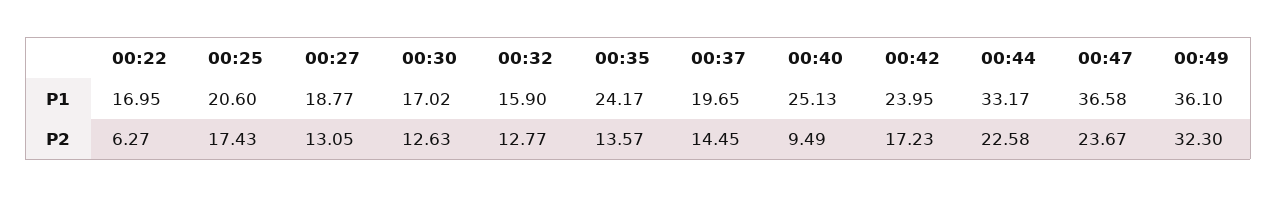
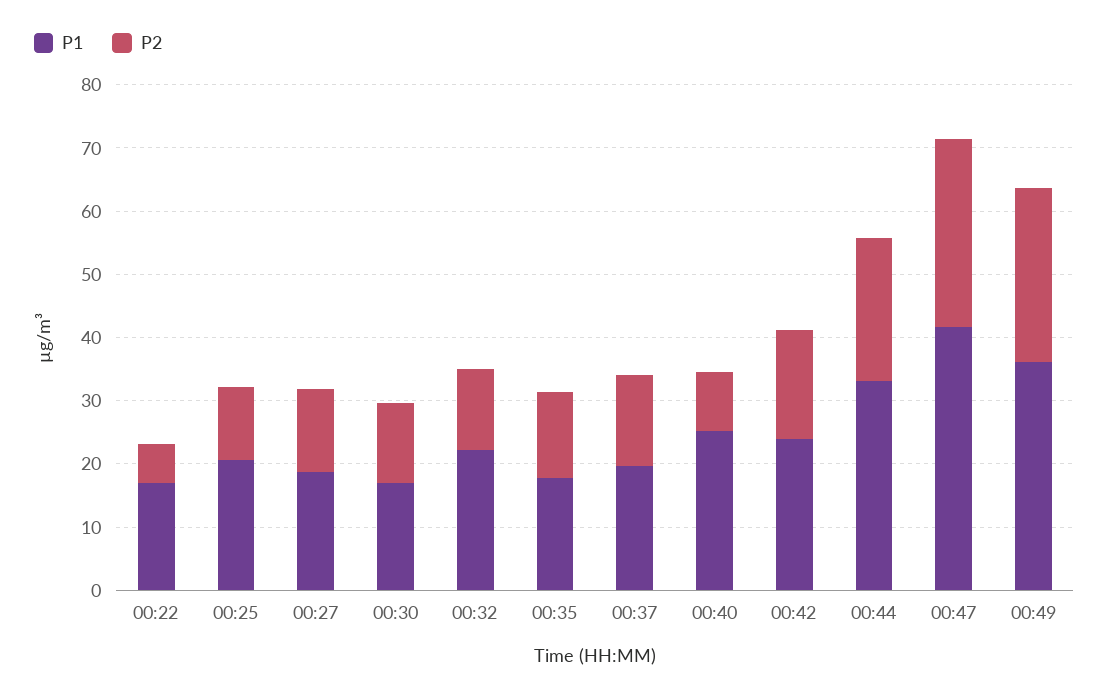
P1, 00:32: 15.9 -> 22
P1, 00:35: 24.17 -> 18
P1, 00:47: 36.58 -> 42
P2, 00:25: 17.43 -> 12
P2, 00:47: 23.67 -> 30
P2, 00:49: 32.3 -> 28

